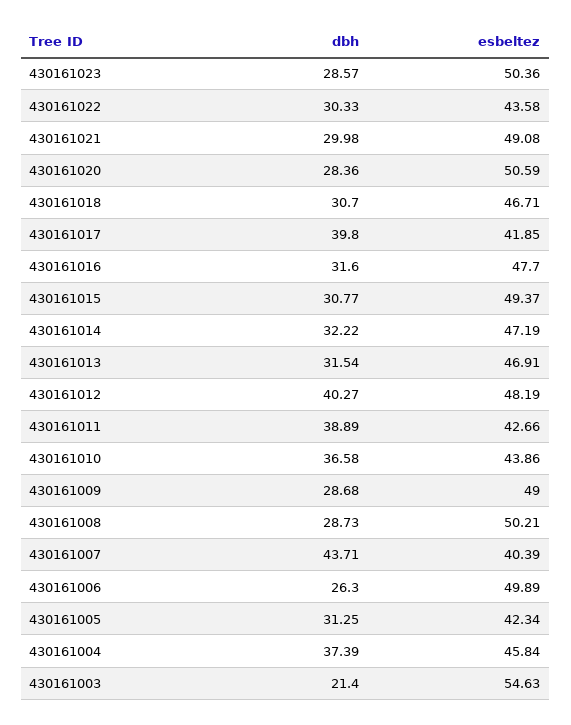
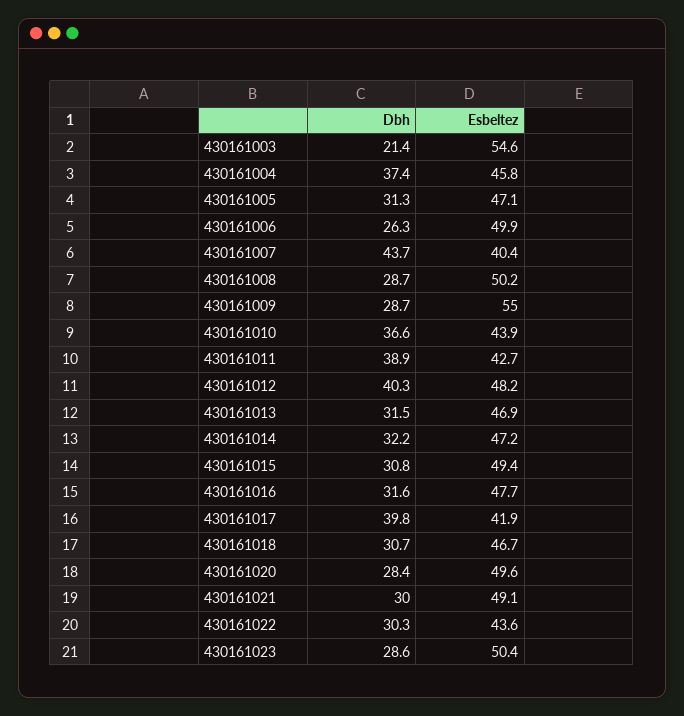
esbeltez, 430161020: 50.59 -> 49.6
esbeltez, 430161009: 49 -> 55
esbeltez, 430161005: 42.34 -> 47.1

